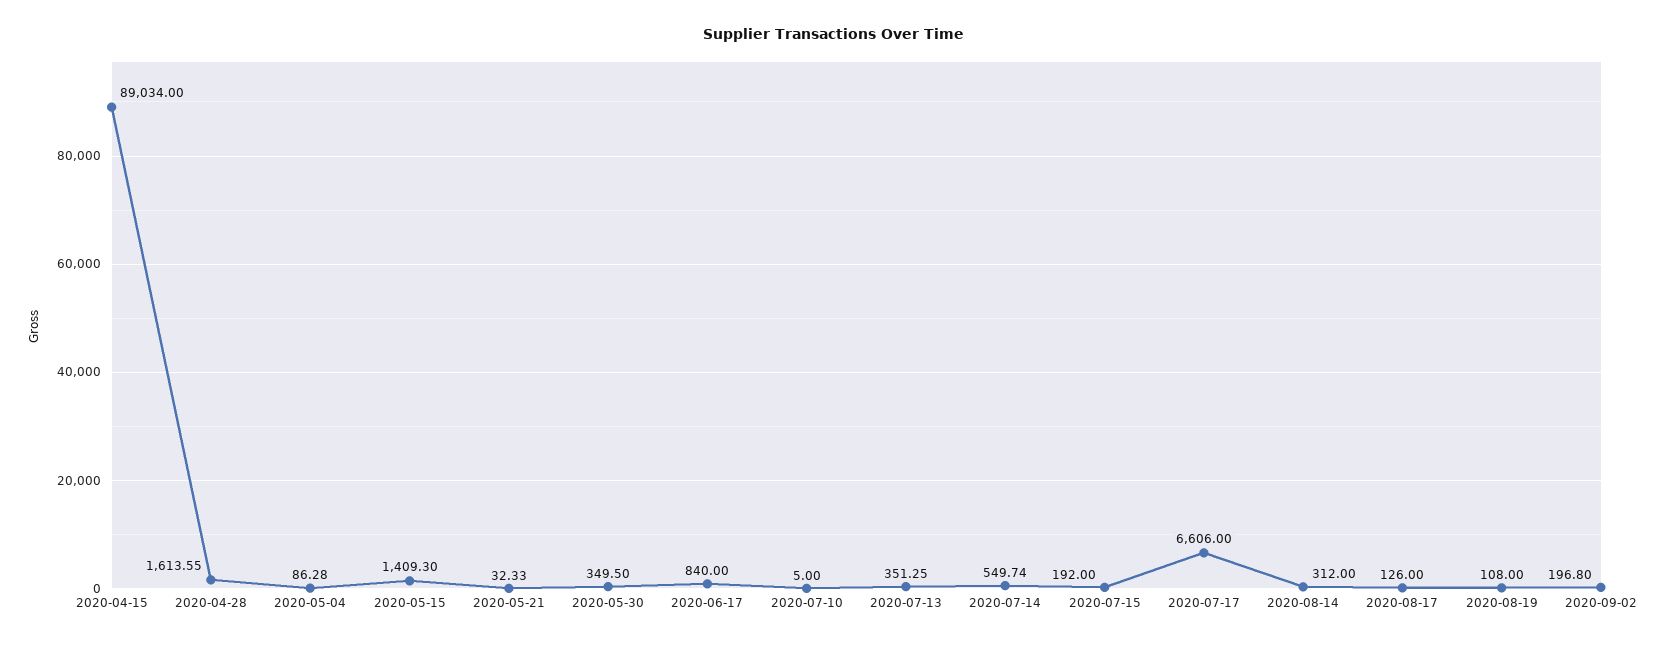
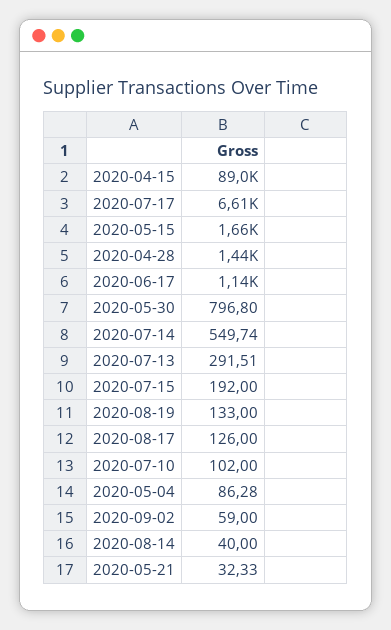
2020-04-28: 1613.55 -> 1440
2020-05-15: 1409.3 -> 1660
2020-05-30: 349.5 -> 796.8
2020-06-17: 840 -> 1140
2020-07-10: 5 -> 102
2020-07-13: 351.25 -> 291.51
2020-08-14: 312 -> 40
2020-08-19: 108 -> 133
2020-09-02: 196.8 -> 59

